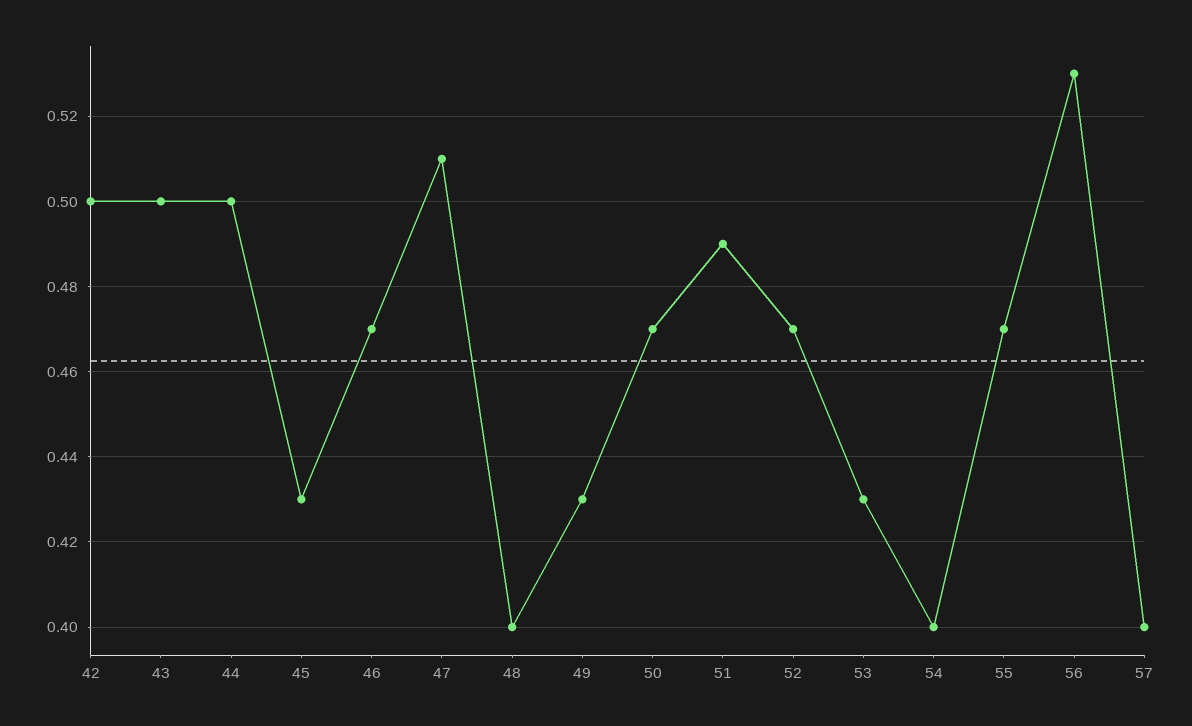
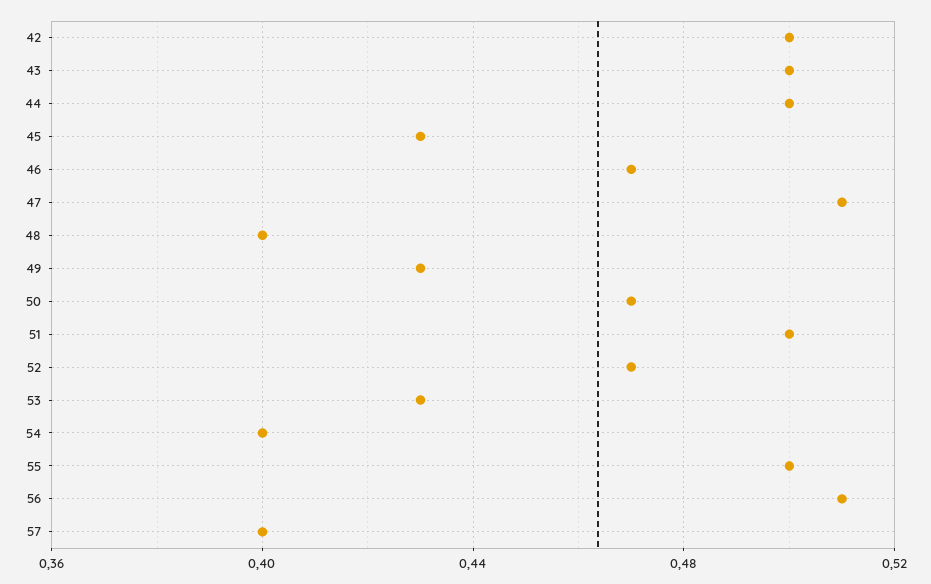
51: 0.49 -> 0.5
55: 0.47 -> 0.5
56: 0.53 -> 0.51

